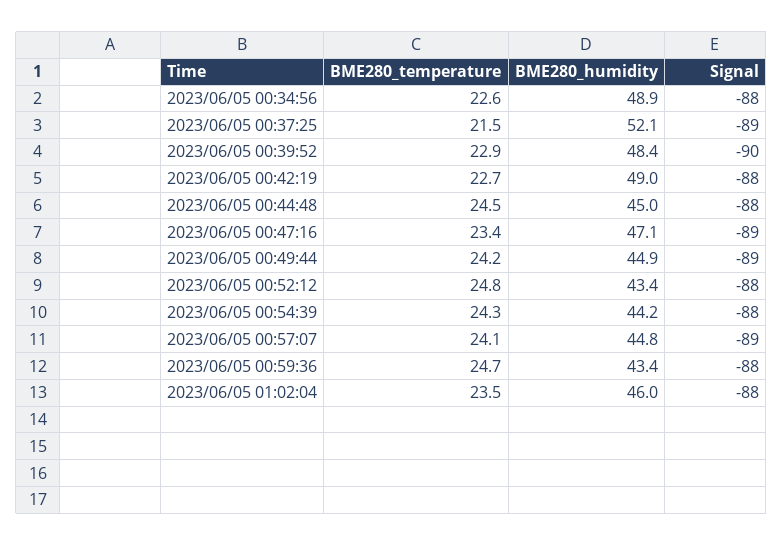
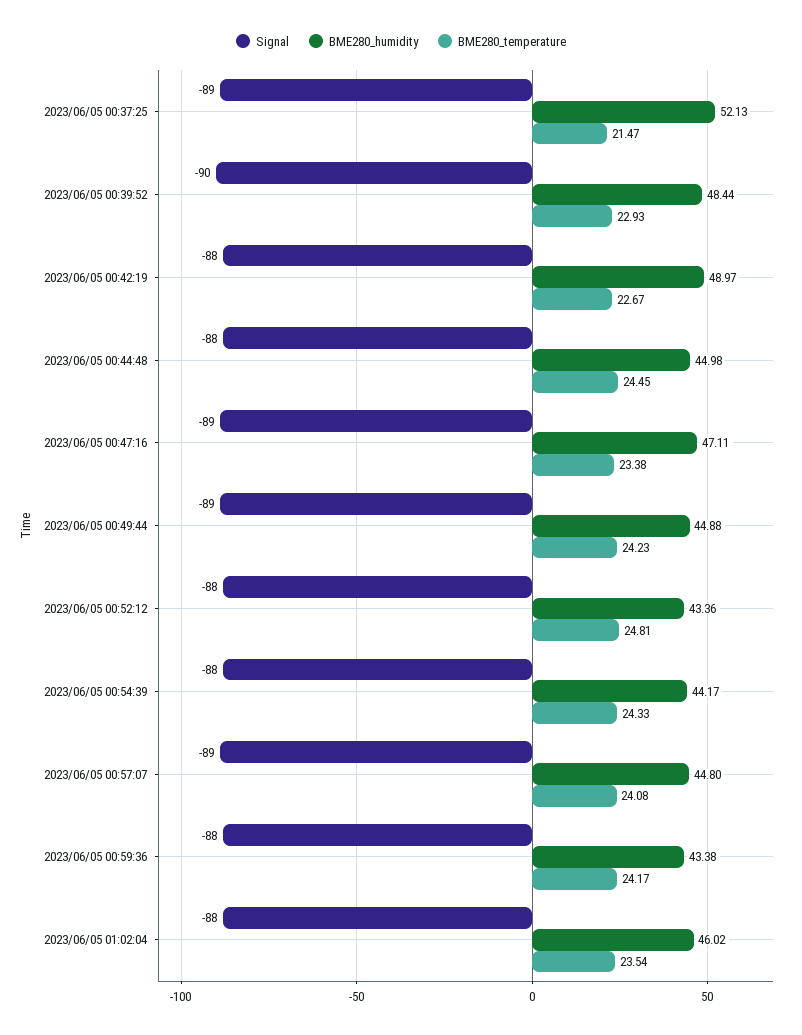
BME280_temperature, 2023/06/05 00:34:56: 22.6 -> none
BME280_humidity, 2023/06/05 00:34:56: 48.9 -> none
Signal, 2023/06/05 00:34:56: -88 -> none
BME280_temperature, 2023/06/05 00:59:36: 24.7 -> 24.17

